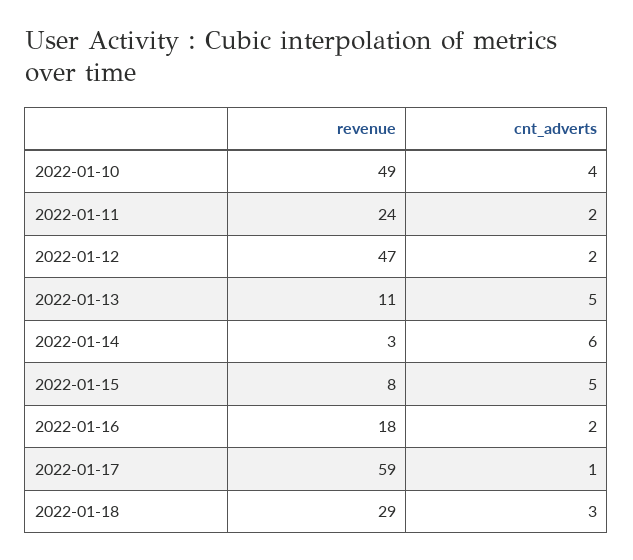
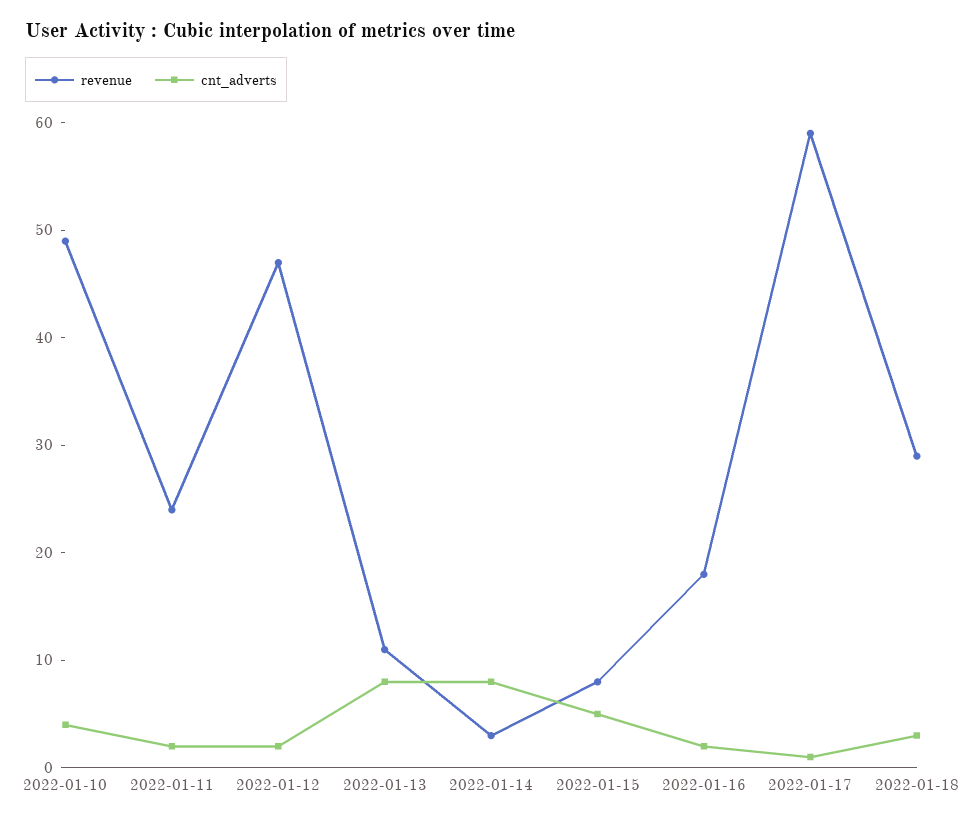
cnt_adverts, 2022-01-13: 5 -> 8
cnt_adverts, 2022-01-14: 6 -> 8

